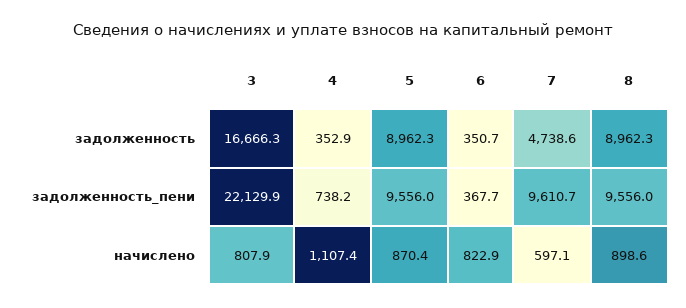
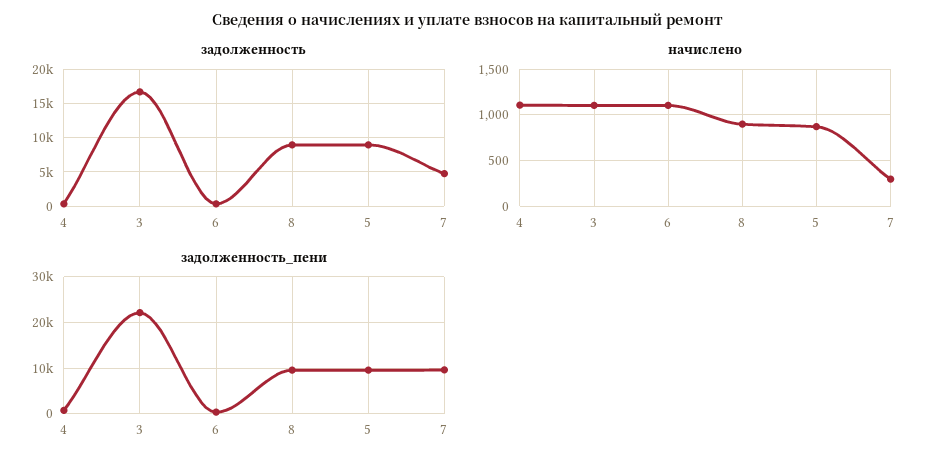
начислено, 3: 807.9 -> 1100
начислено, 6: 822.9 -> 1100
начислено, 7: 597.1 -> 300

